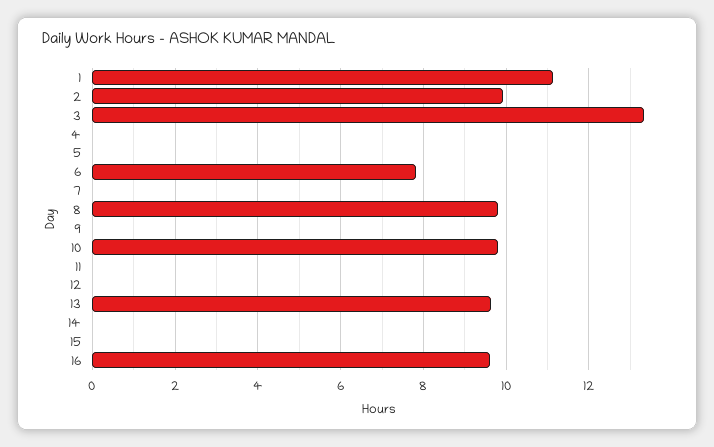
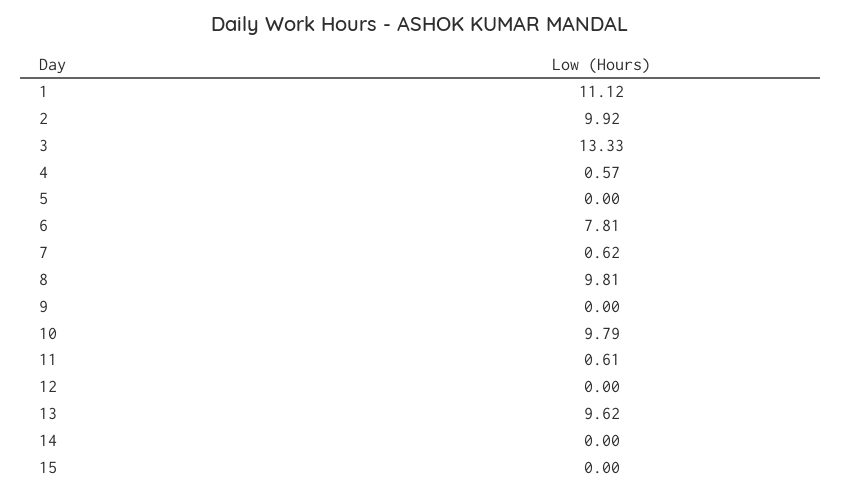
4: 0 -> 0.57
7: 0 -> 0.62
11: 0 -> 0.61
16: 9.6 -> none

